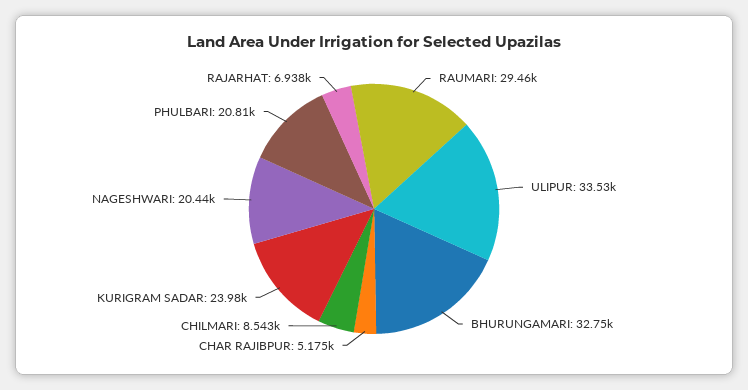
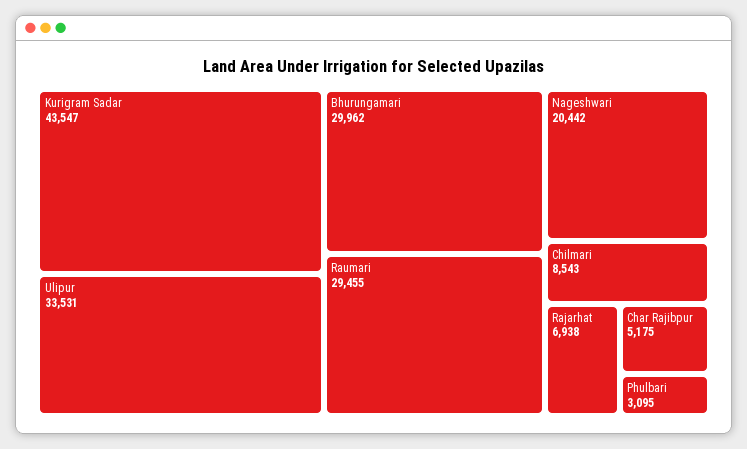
BHURUNGAMARI: 32750 -> 29962
KURIGRAM SADAR: 23980 -> 43547
PHULBARI: 20810 -> 3095

